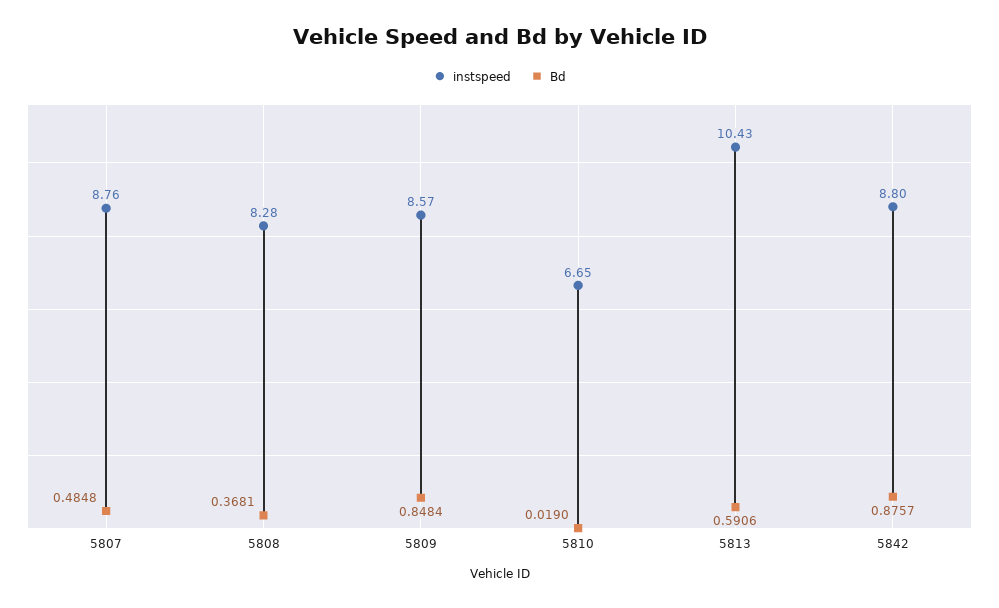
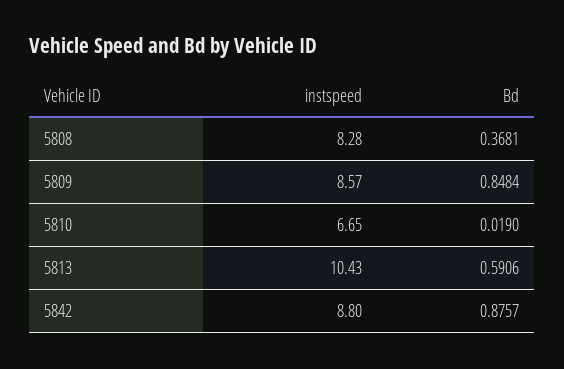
instspeed, 5807: 8.76 -> none
Bd, 5807: 0.4848 -> none

